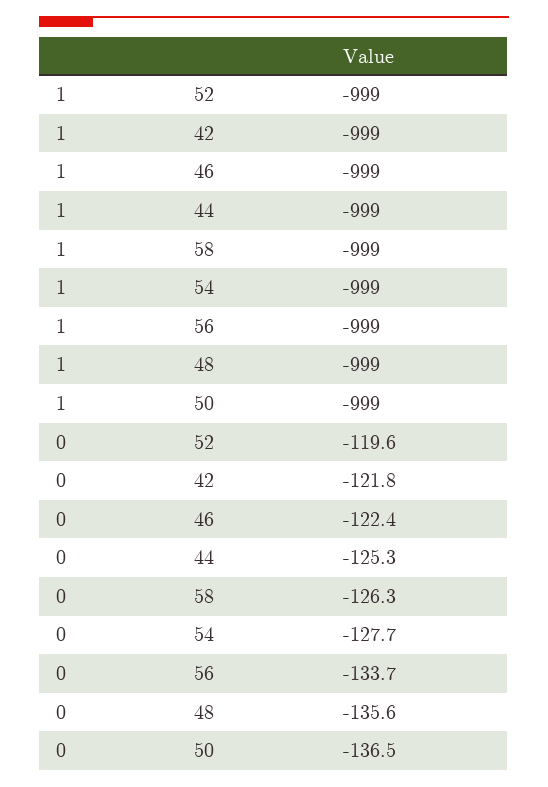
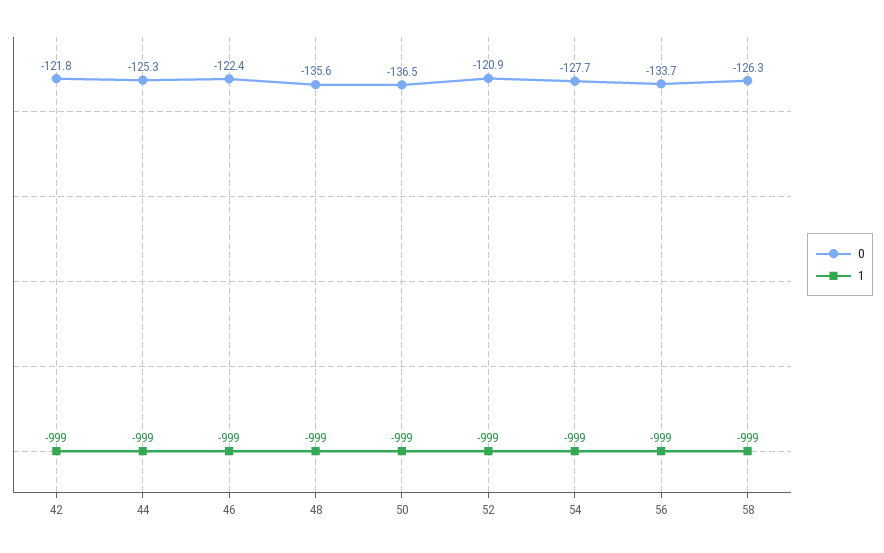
0, 52: -119.6 -> -120.9

